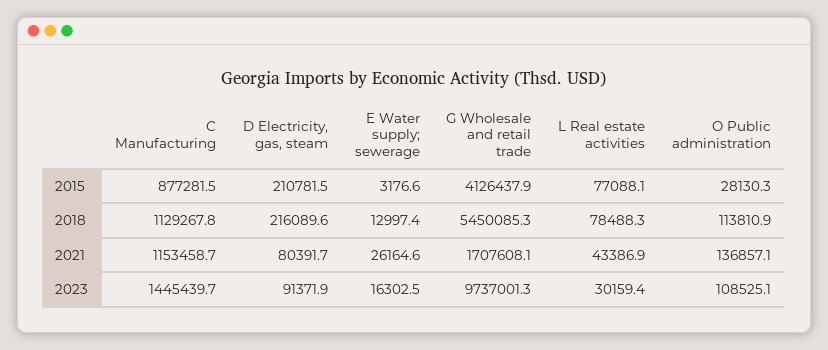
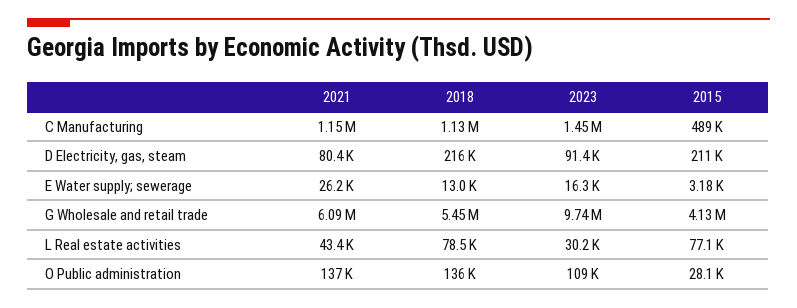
C Manufacturing, 2015: 877281.5 -> 489000
O Public administration, 2018: 113810.9 -> 136000
G Wholesale and retail trade, 2021: 1707608.1 -> 6090000

